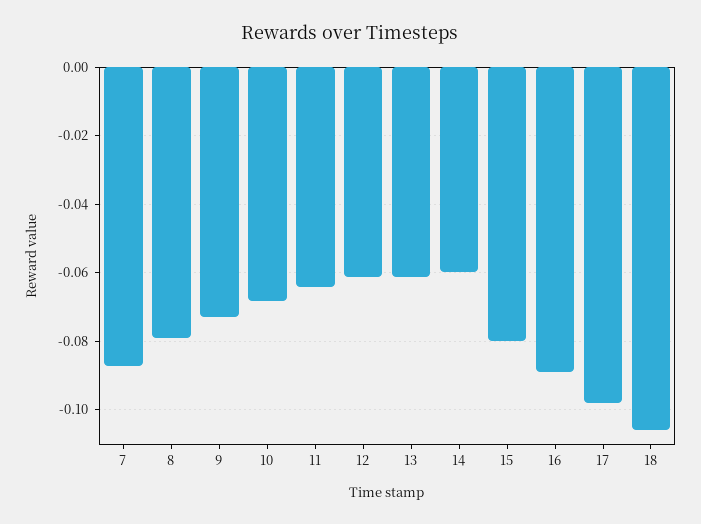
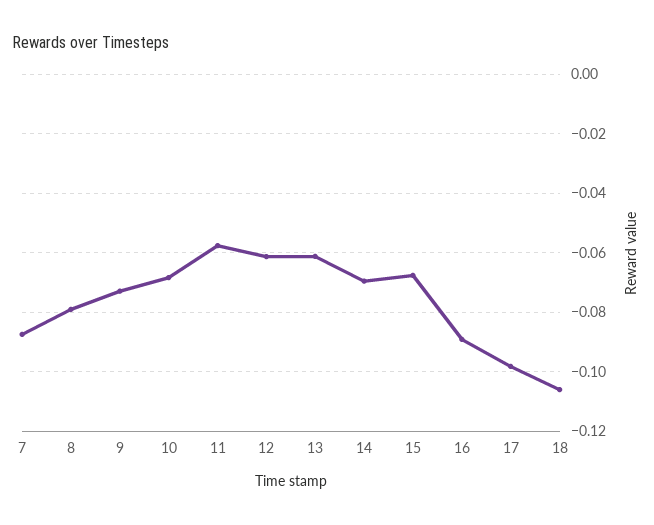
11: -0.064 -> -0.0575
14: -0.06 -> -0.07
15: -0.08 -> -0.0675

